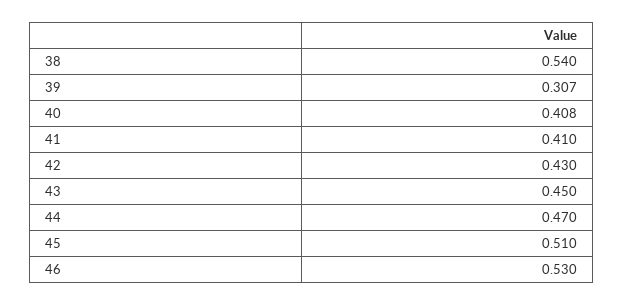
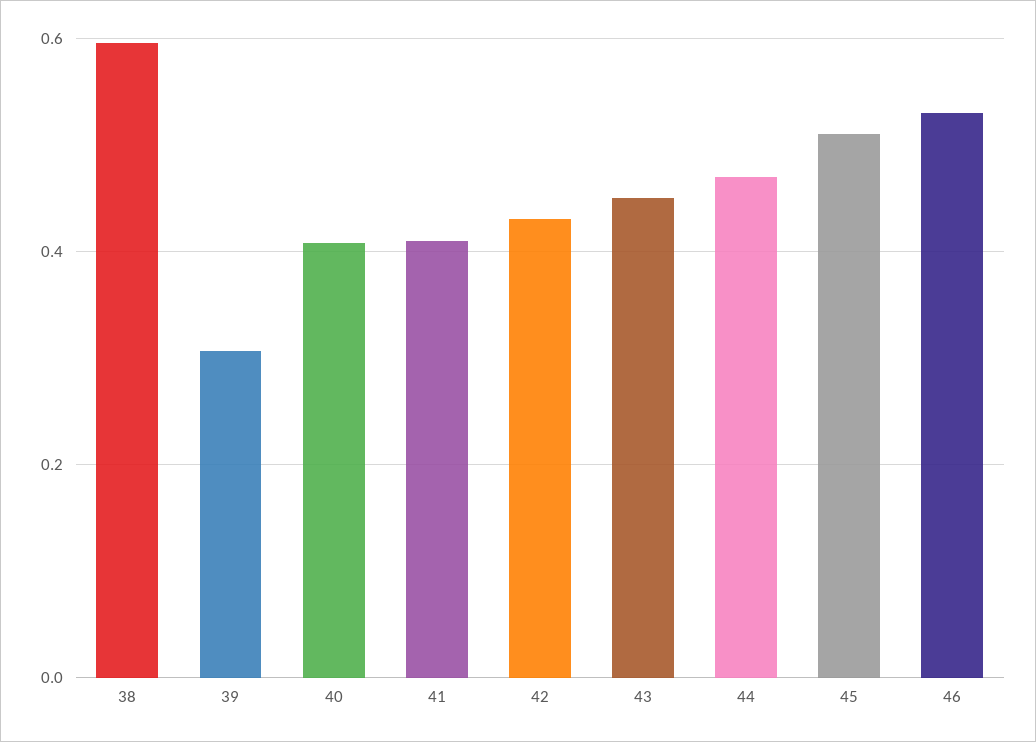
38: 0.54 -> 0.6

